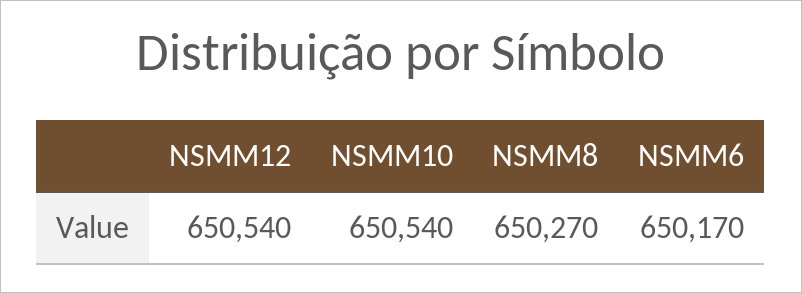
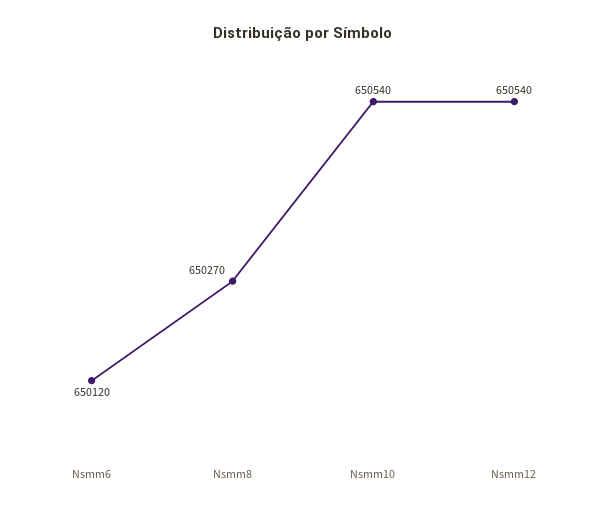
NSMM6: 650170 -> 650120

